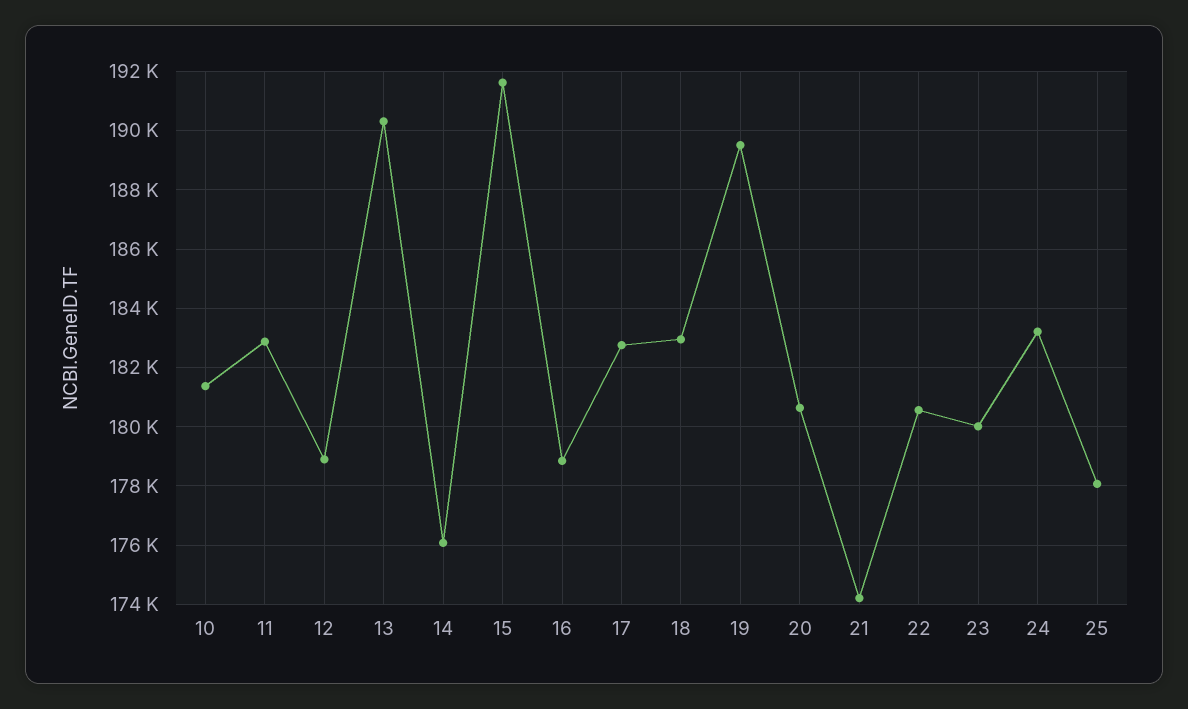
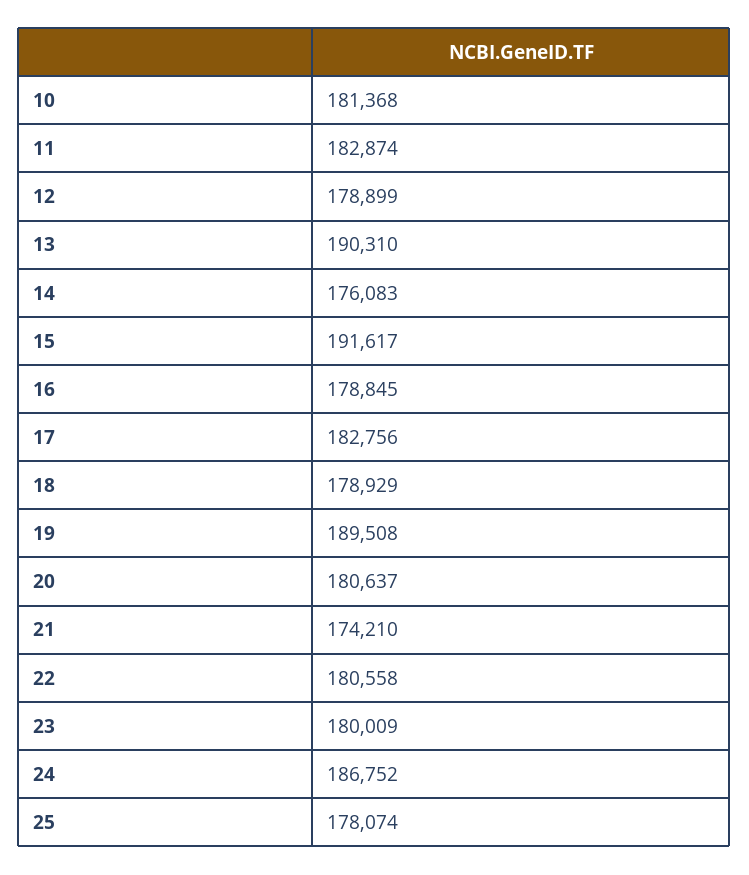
18: 183000 -> 178929
24: 183250 -> 186752

